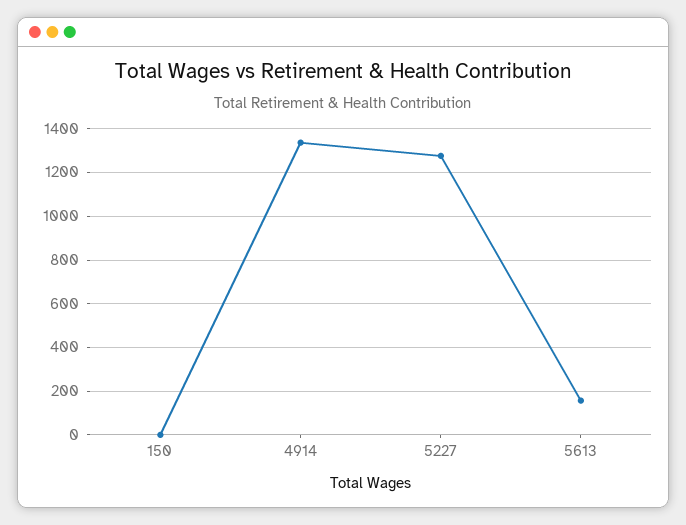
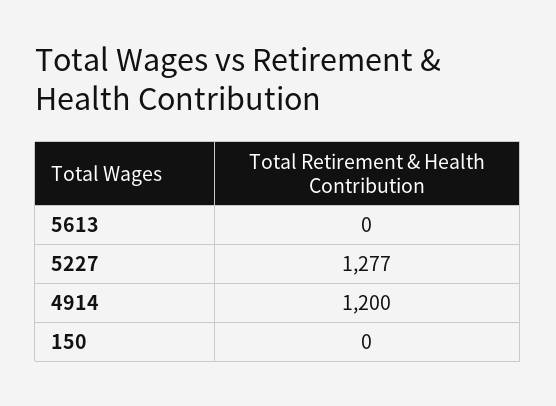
4914: 1350 -> 1200
5613: 150 -> 0

